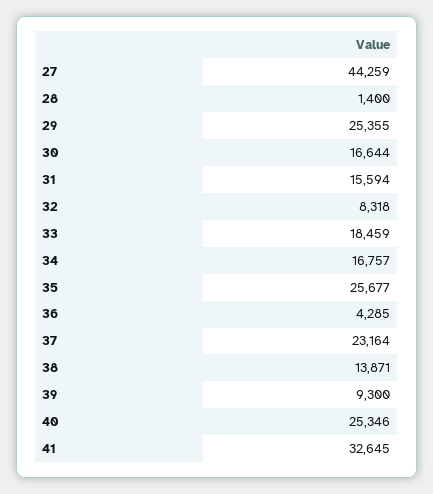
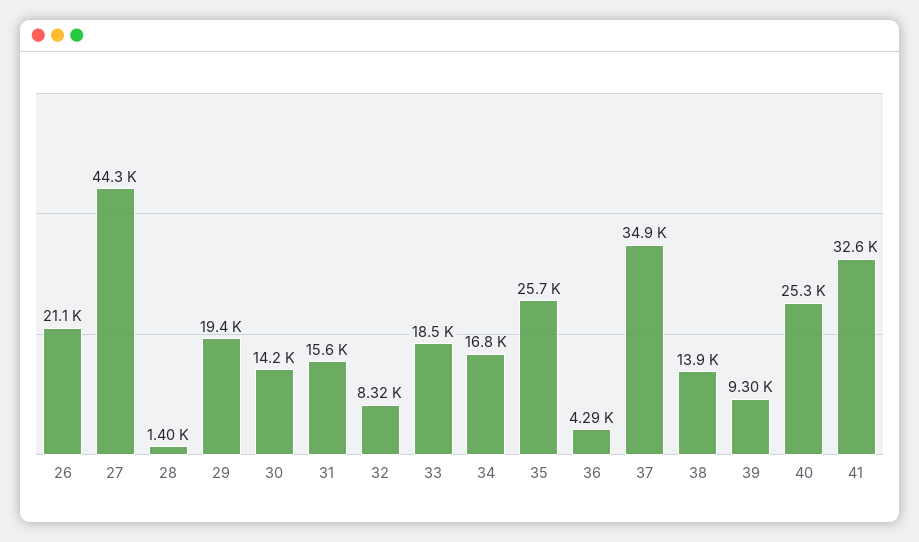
29: 25355 -> 19400
30: 16644 -> 14200
37: 23164 -> 34900
26: none -> 21100

